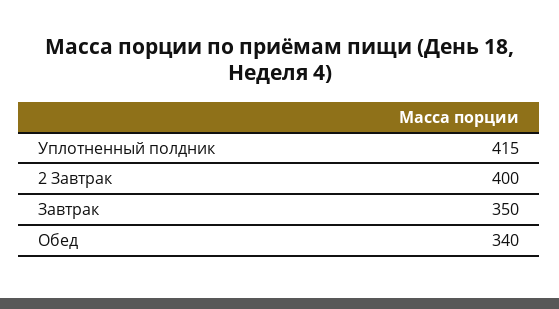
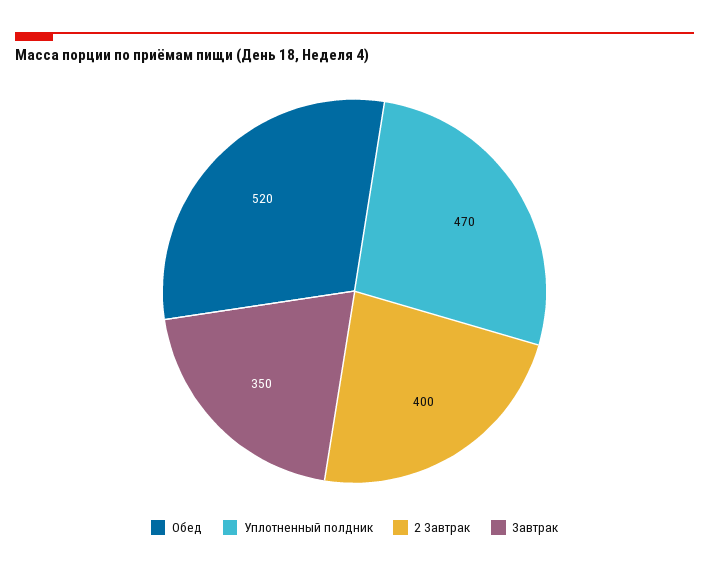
Уплотненный полдник: 415 -> 470
Обед: 340 -> 520

